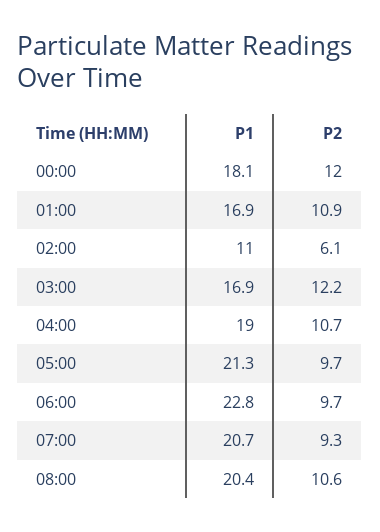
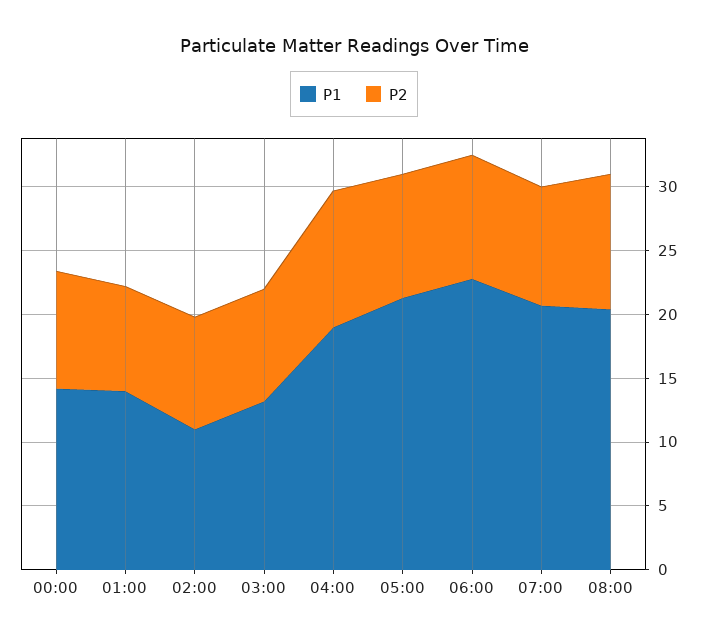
P1, 00:00: 18.1 -> 14
P2, 00:00: 12 -> 9
P1, 01:00: 16.9 -> 14
P2, 01:00: 10.9 -> 8
P2, 02:00: 6.1 -> 9
P1, 03:00: 16.9 -> 13
P2, 03:00: 12.2 -> 9

